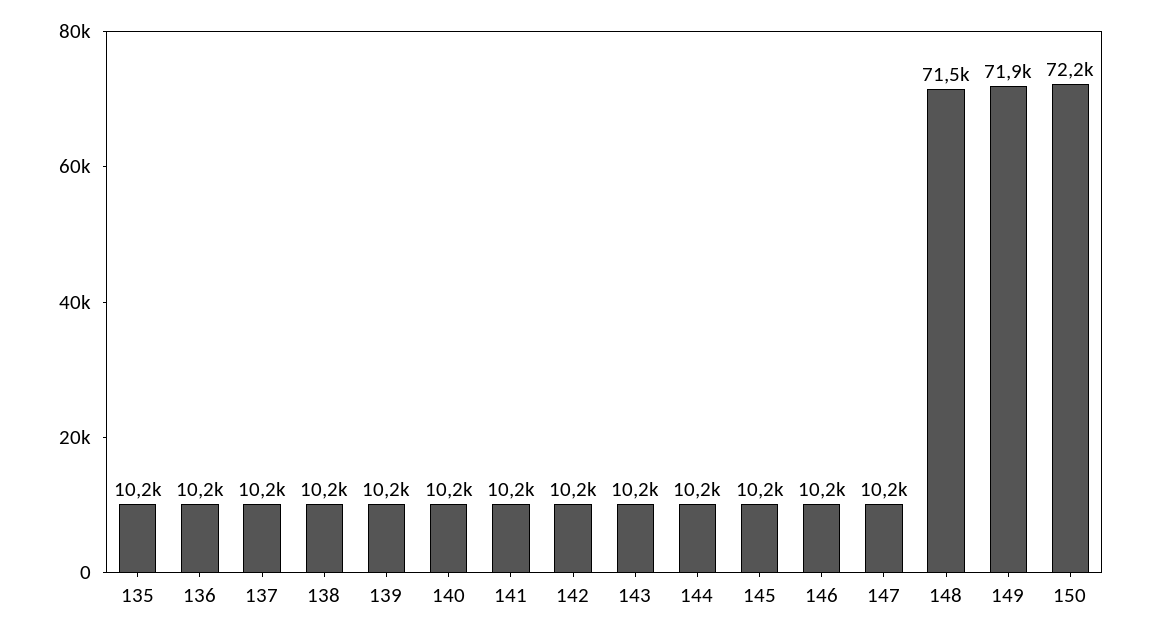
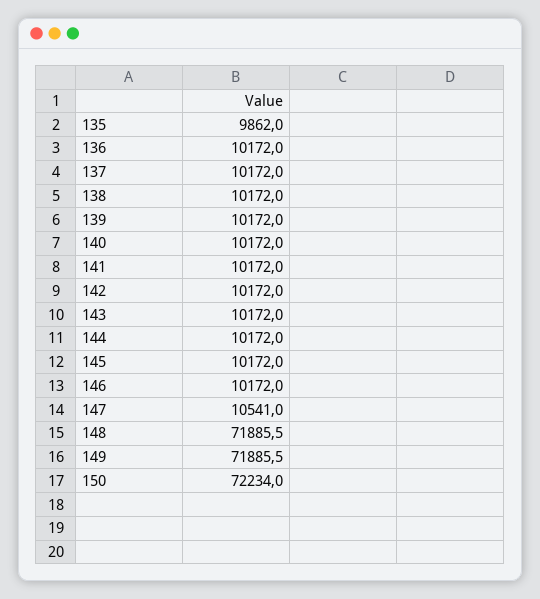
135: 10200 -> 9862
147: 10200 -> 10541
148: 71500 -> 71885.5

